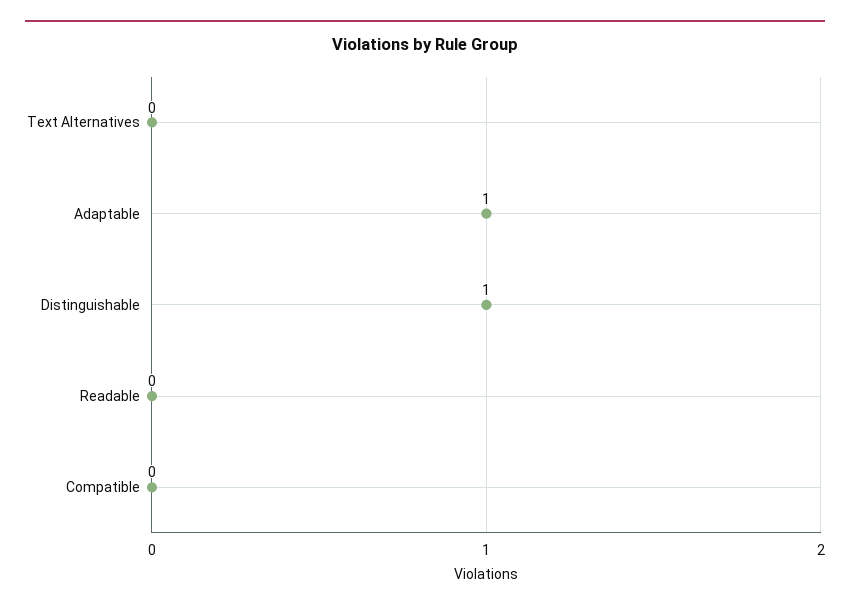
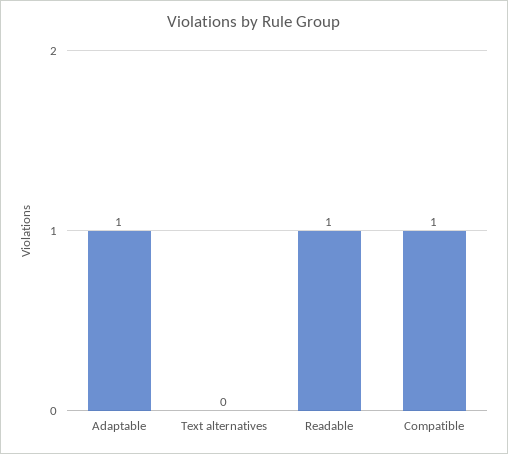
Distinguishable: 1 -> none
Readable: 0 -> 1
Compatible: 0 -> 1

